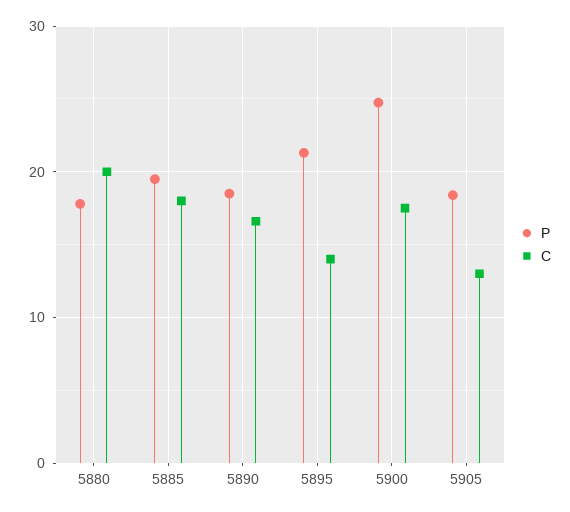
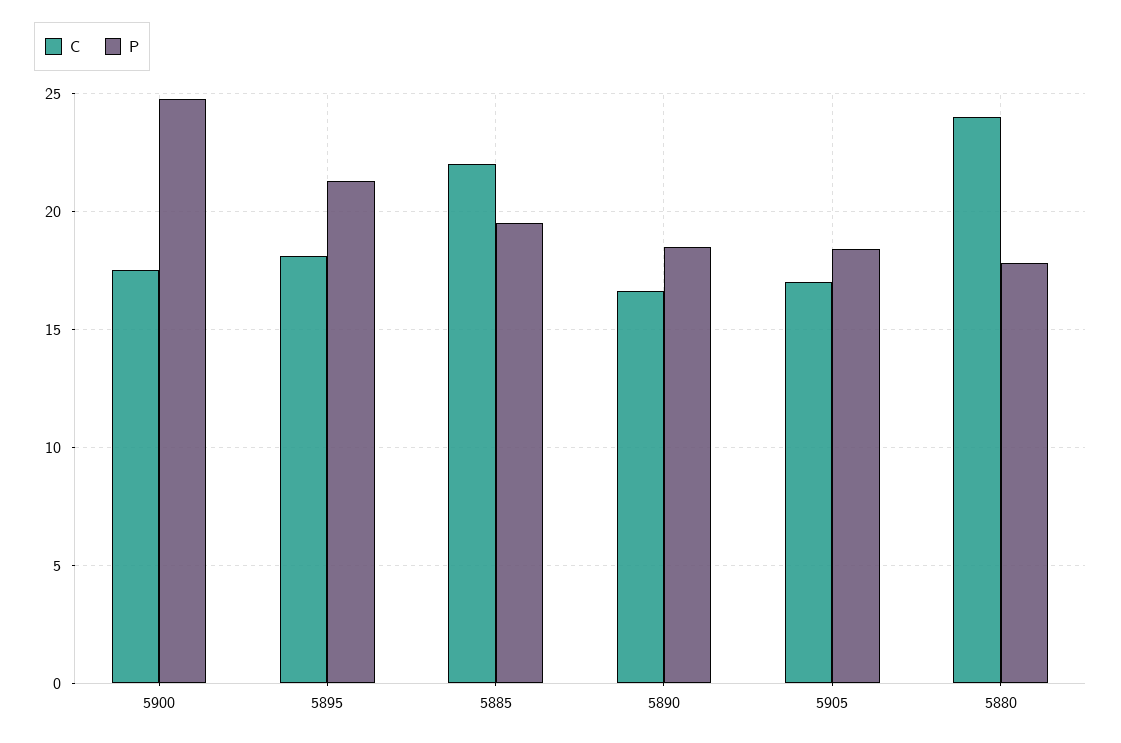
C, 5880: 20 -> 24
C, 5885: 18 -> 22
C, 5895: 14 -> 18
C, 5905: 13 -> 17

